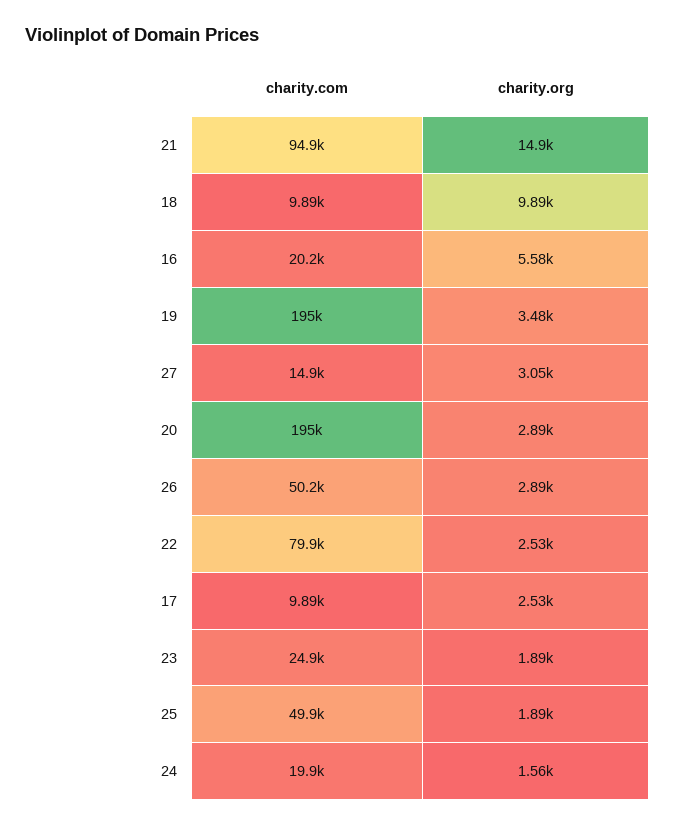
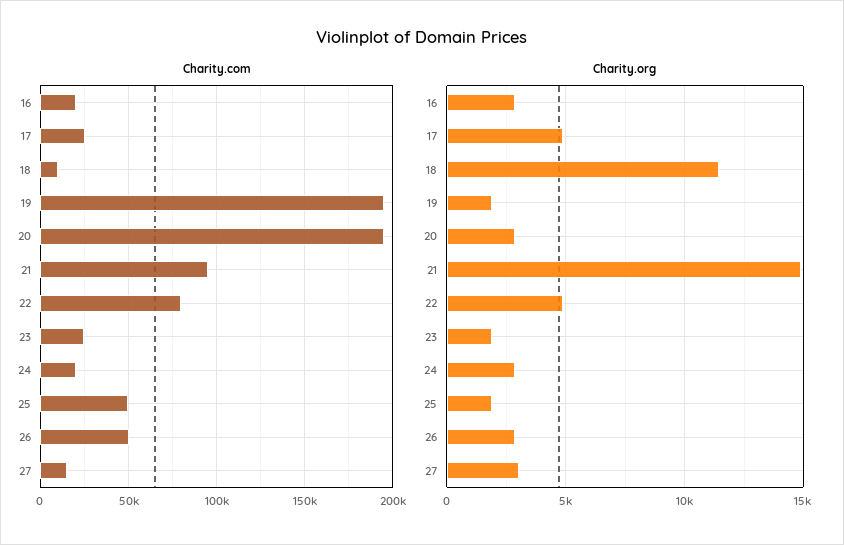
charity.org, 18: 9890 -> 11500
charity.org, 16: 5580 -> 3000
charity.org, 19: 3480 -> 2000
charity.org, 22: 2530 -> 5000
charity.com, 17: 9890 -> 25000
charity.org, 17: 2530 -> 5000
charity.org, 24: 1560 -> 3000

